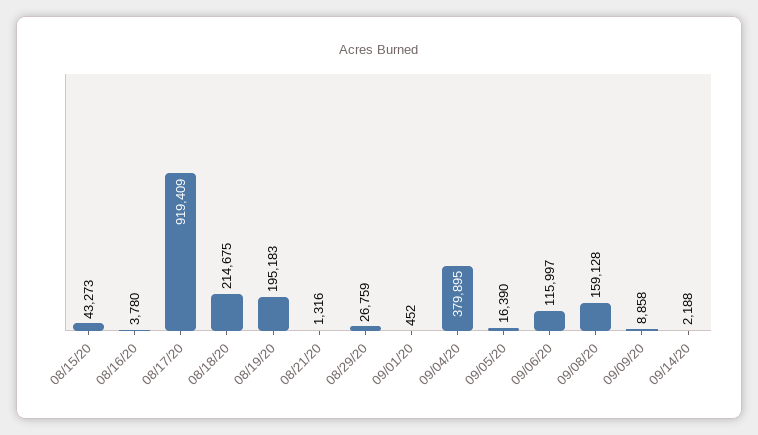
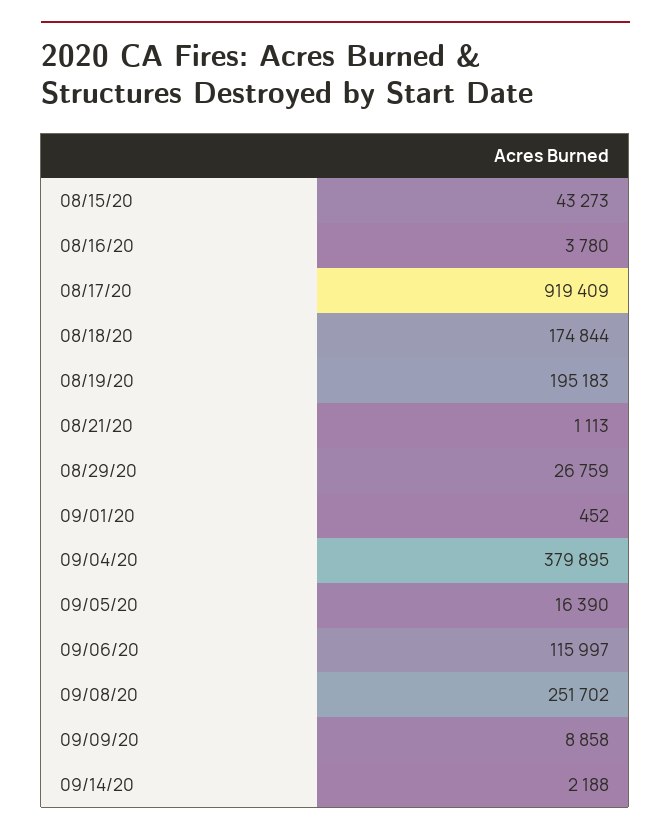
08/18/20: 214675 -> 174844
08/21/20: 1316 -> 1113
09/08/20: 159128 -> 251702

